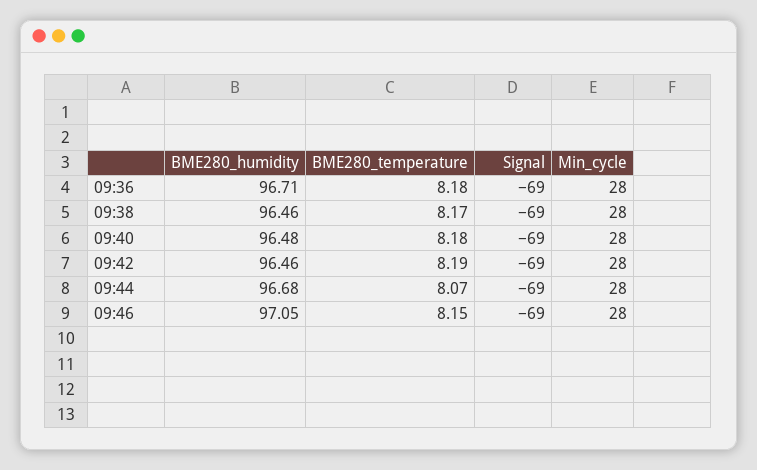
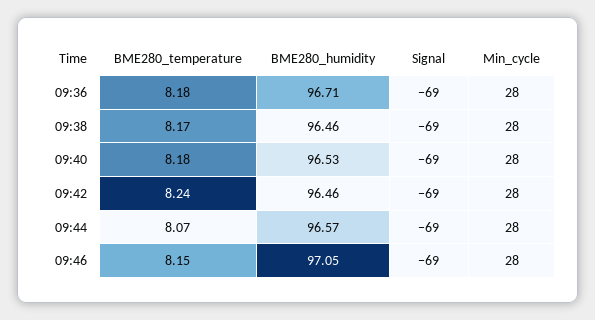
BME280_humidity, 09:40: 96.48 -> 96.53
BME280_temperature, 09:42: 8.19 -> 8.24
BME280_humidity, 09:44: 96.68 -> 96.57

